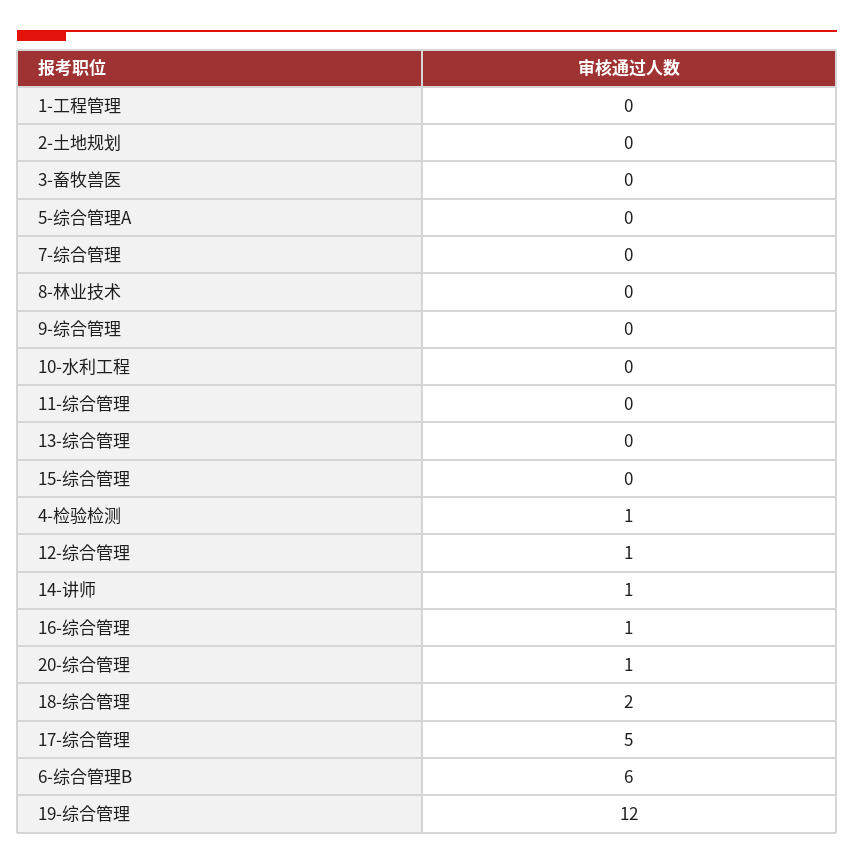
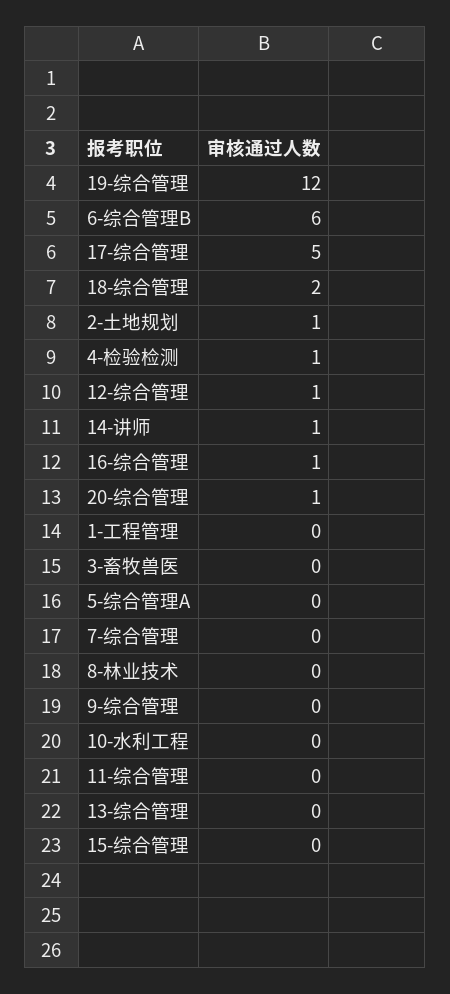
2-土地规划: 0 -> 1

